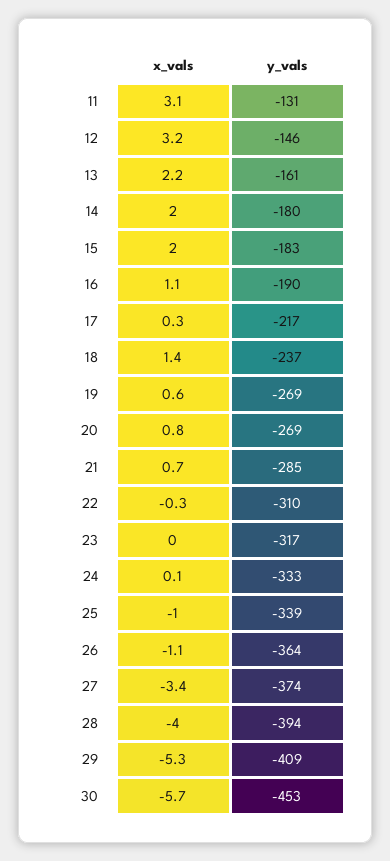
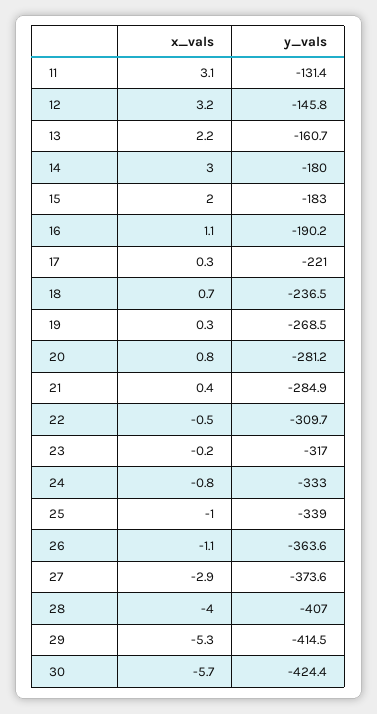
x_vals, 14: 2 -> 3
y_vals, 17: -217 -> -221
x_vals, 18: 1.4 -> 0.7
x_vals, 19: 0.6 -> 0.3
y_vals, 20: -269 -> -281.2
x_vals, 21: 0.7 -> 0.4
x_vals, 22: -0.3 -> -0.5
x_vals, 23: 0 -> -0.2
x_vals, 24: 0.1 -> -0.8
x_vals, 27: -3.4 -> -2.9
y_vals, 28: -394 -> -407
y_vals, 29: -409 -> -414.5
y_vals, 30: -453 -> -424.4

